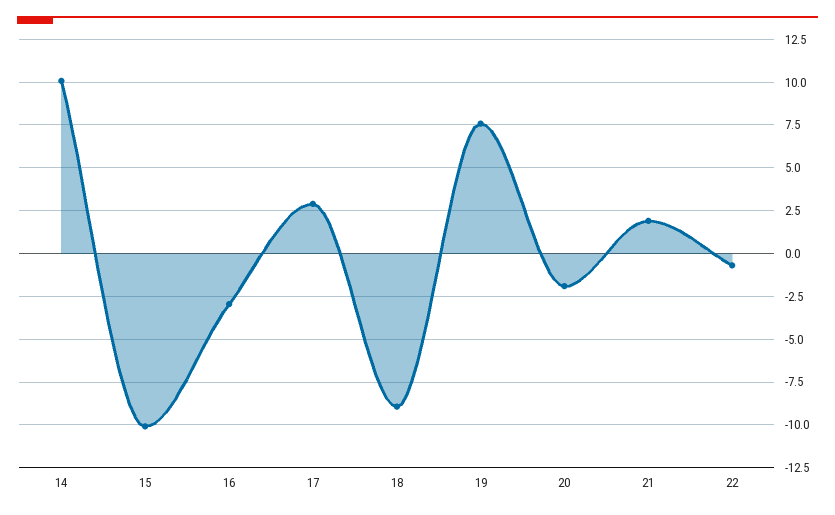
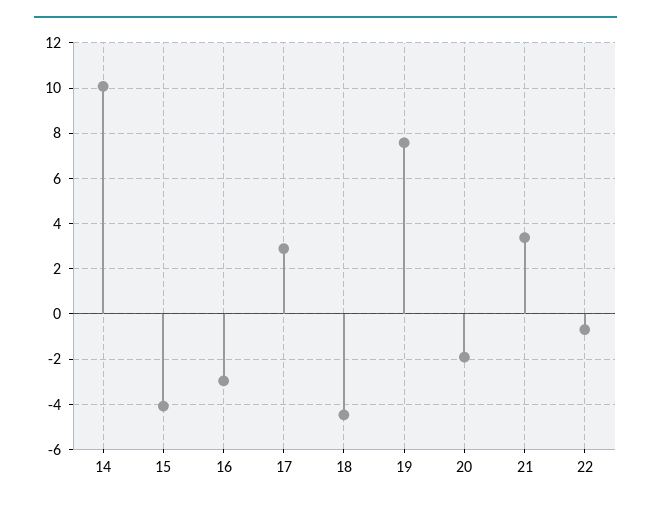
15: -10 -> -4
18: -9 -> -4.5
21: 2 -> 3.5

